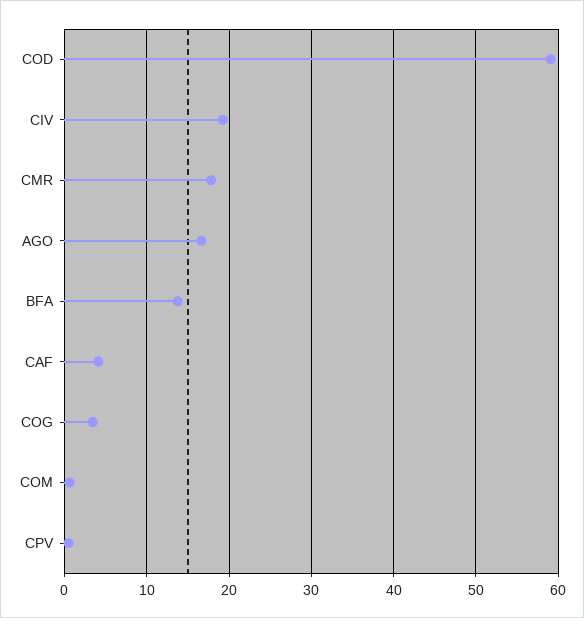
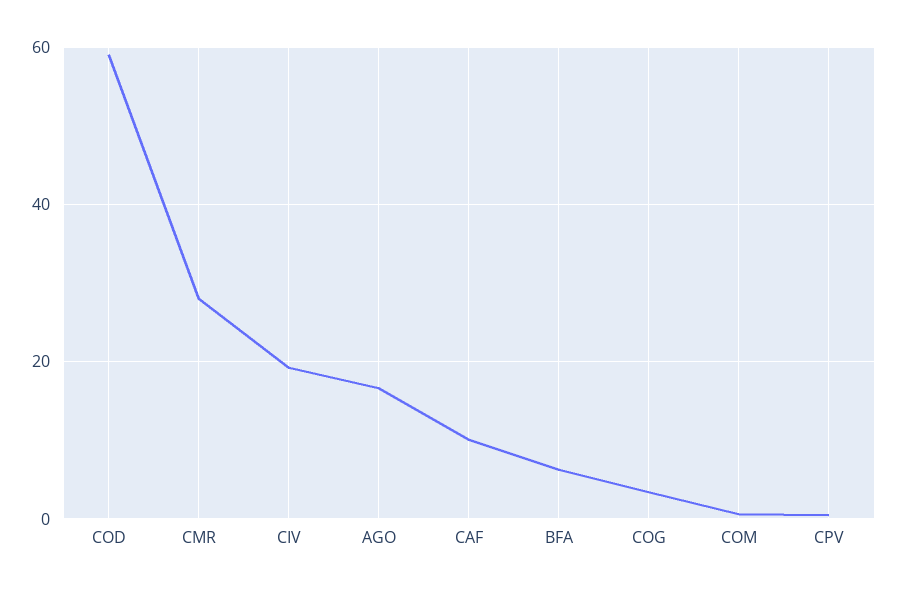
CMR: 18 -> 28
BFA: 14 -> 6
CAF: 4 -> 10

